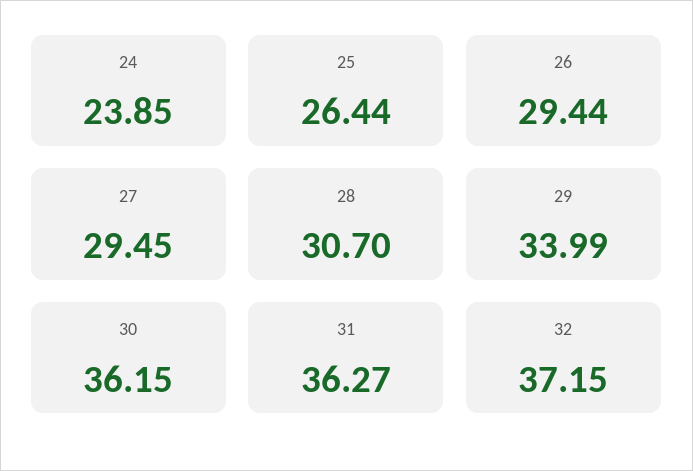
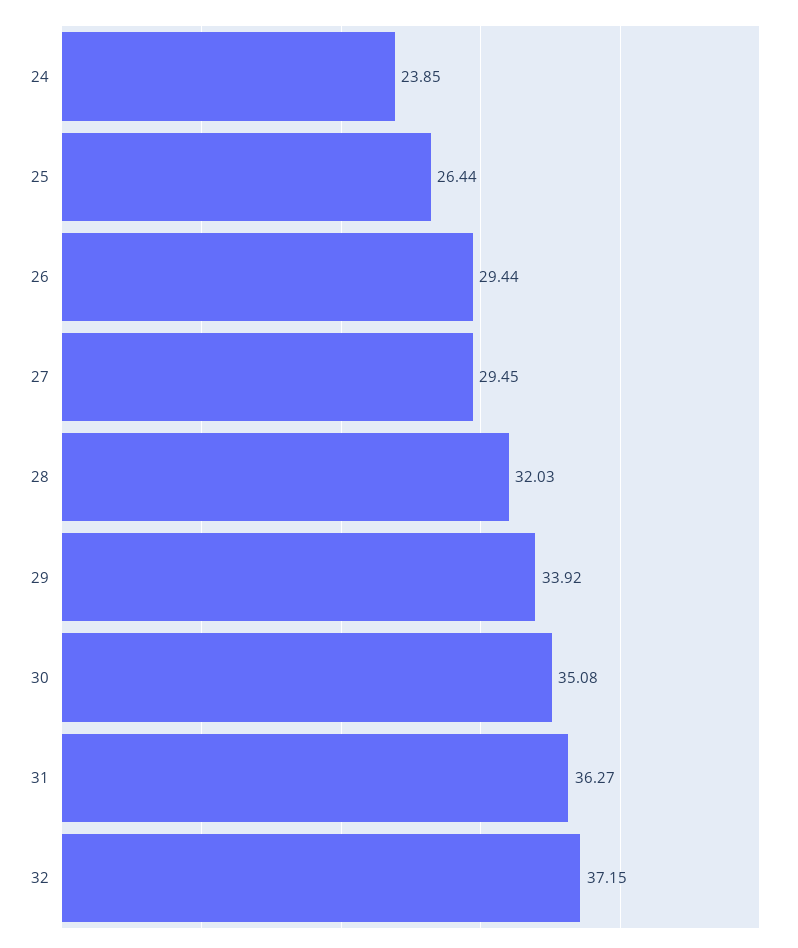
28: 30.7 -> 32.03
29: 33.99 -> 33.92
30: 36.15 -> 35.08

